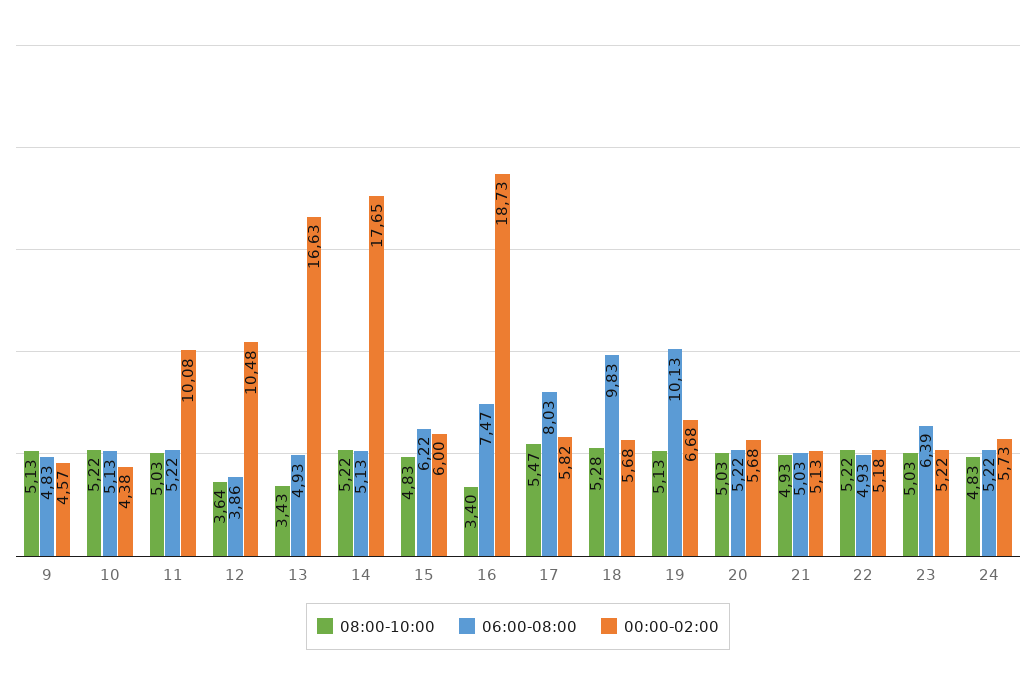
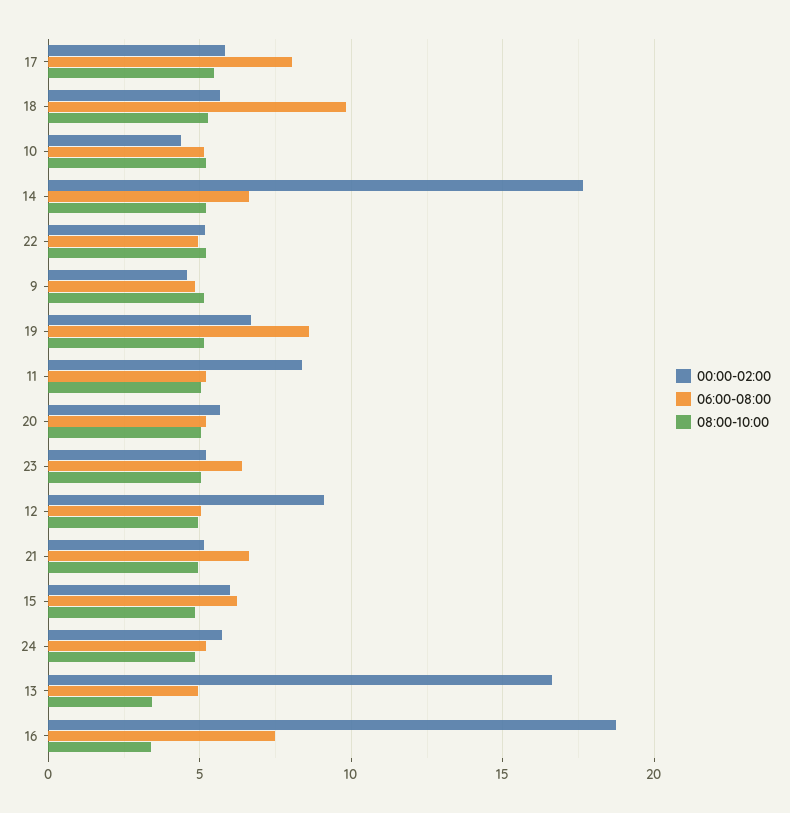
00:00-02:00, 11: 10.08 -> 8.5
08:00-10:00, 12: 3.64 -> 5
06:00-08:00, 12: 3.86 -> 5
00:00-02:00, 12: 10.48 -> 9
06:00-08:00, 14: 5.13 -> 6.5
06:00-08:00, 19: 10.13 -> 8.5
06:00-08:00, 21: 5.03 -> 6.5

